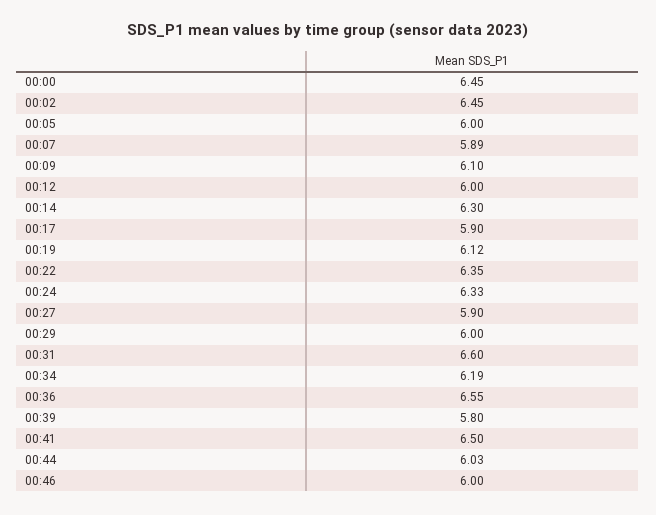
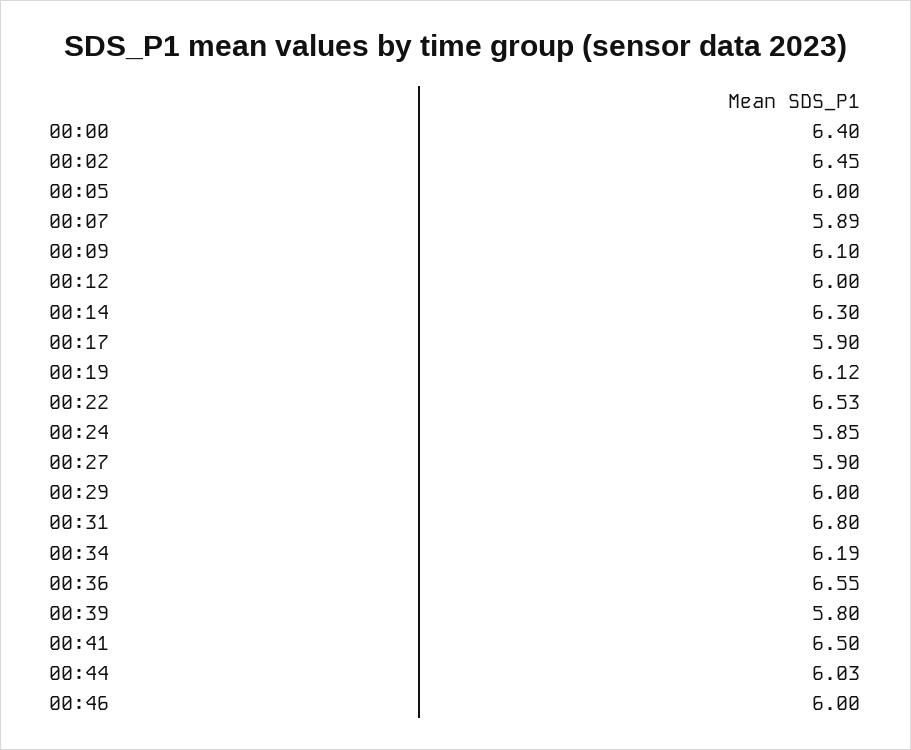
00:00: 6.45 -> 6.4
00:22: 6.35 -> 6.53
00:24: 6.33 -> 5.85
00:31: 6.6 -> 6.8

